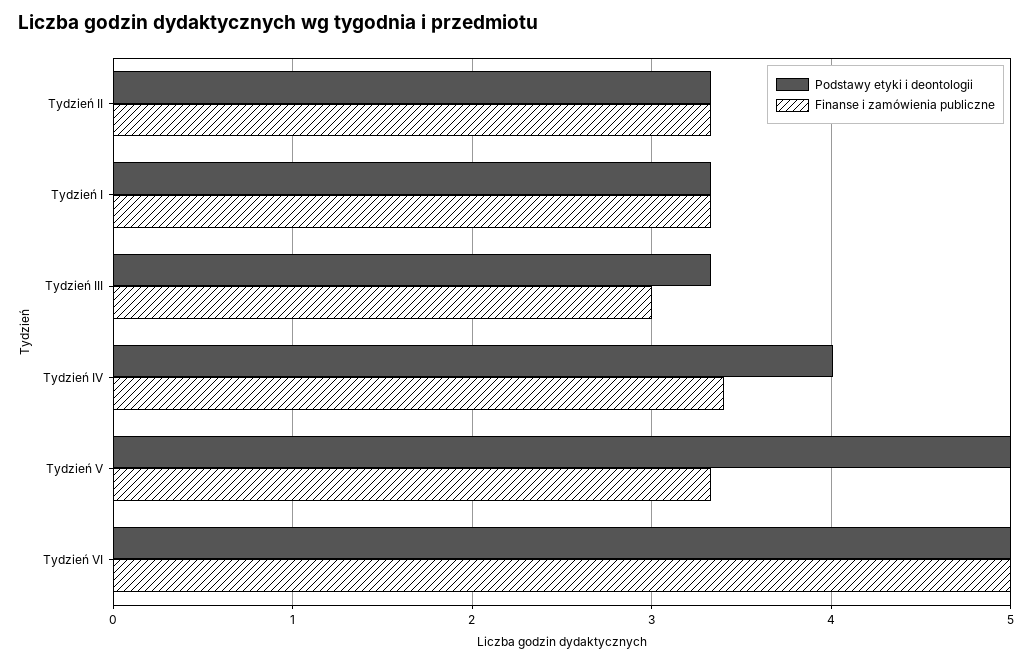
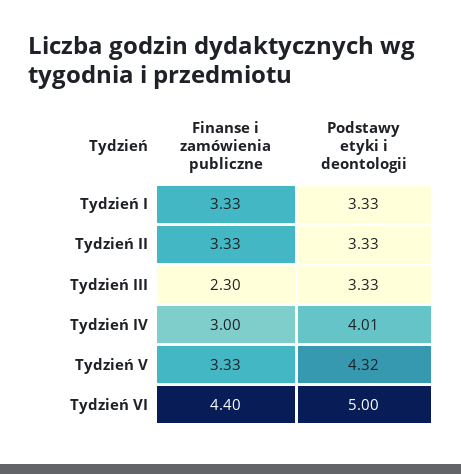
Finanse i zamówienia publiczne, Tydzień III: 3 -> 2.3
Finanse i zamówienia publiczne, Tydzień IV: 3.4 -> 3
Podstawy etyki i deontologii, Tydzień V: 5 -> 4.32
Finanse i zamówienia publiczne, Tydzień VI: 5 -> 4.4

